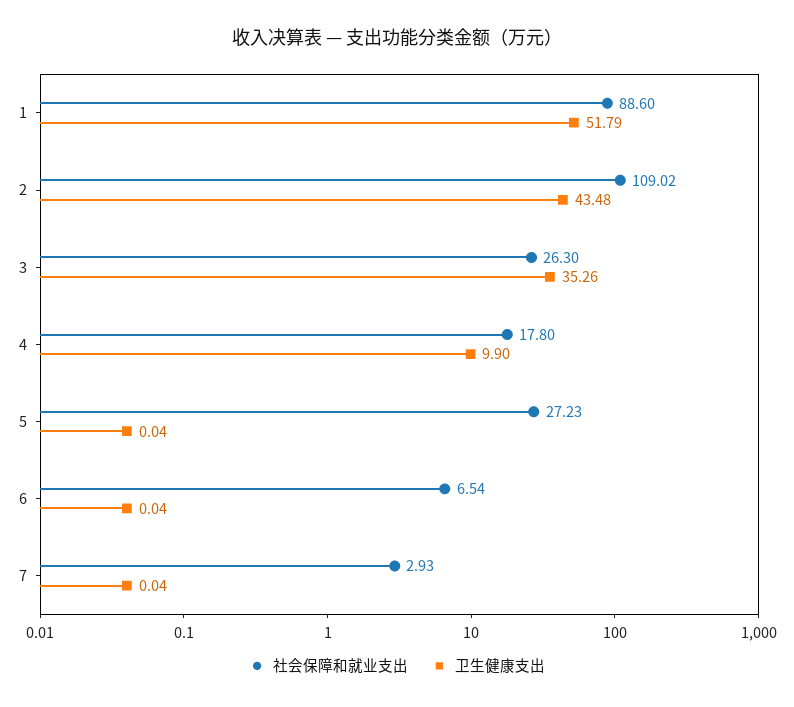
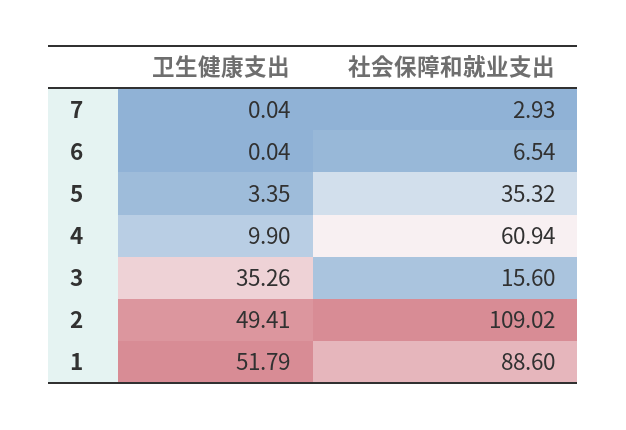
卫生健康支出, 2: 43.48 -> 49.41
社会保障和就业支出, 3: 26.3 -> 15.6
社会保障和就业支出, 4: 17.8 -> 60.94
社会保障和就业支出, 5: 27.23 -> 35.32
卫生健康支出, 5: 0.04 -> 3.35

